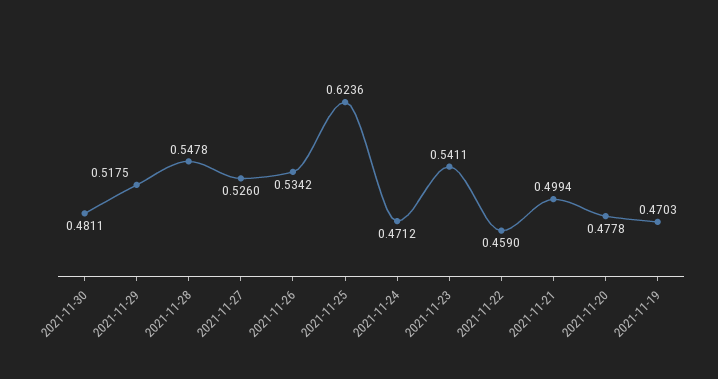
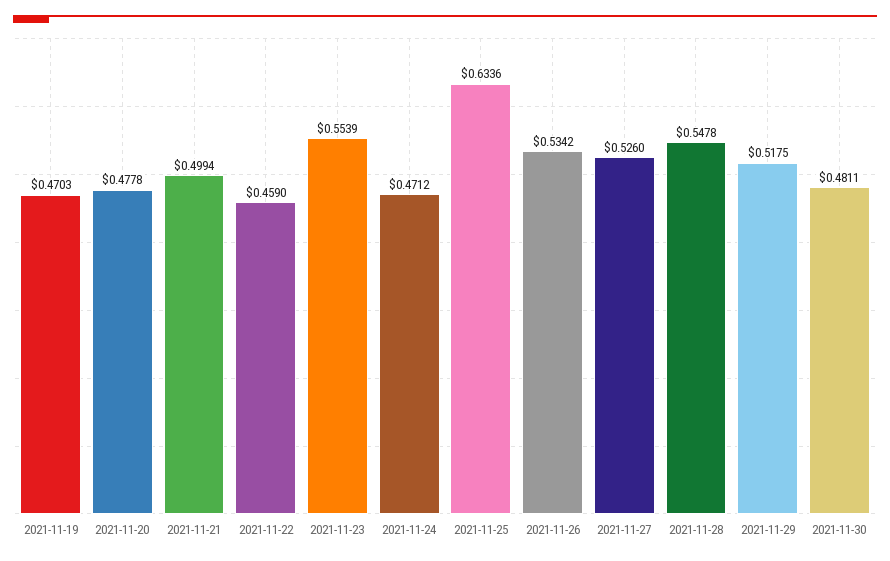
2021-11-25: 0.6236 -> 0.6336
2021-11-23: 0.5411 -> 0.5539

